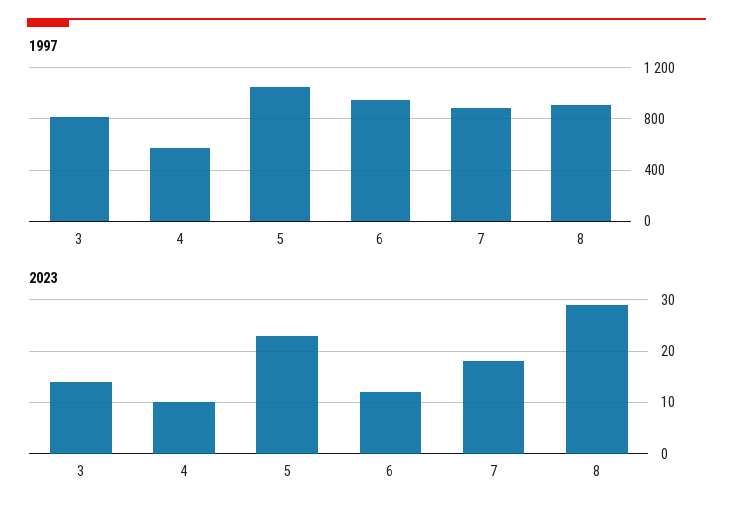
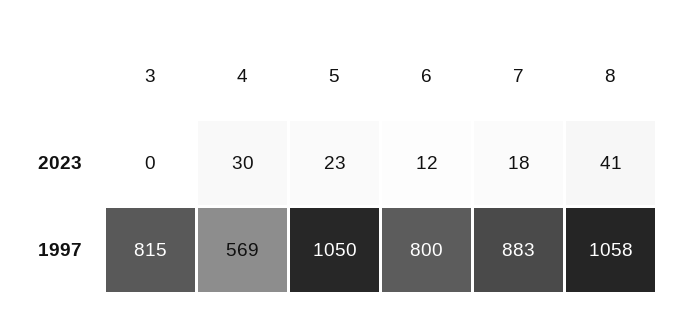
1997, 6: 950 -> 800
1997, 8: 900 -> 1058
2023, 3: 15 -> 0
2023, 4: 10 -> 30
2023, 8: 30 -> 41

